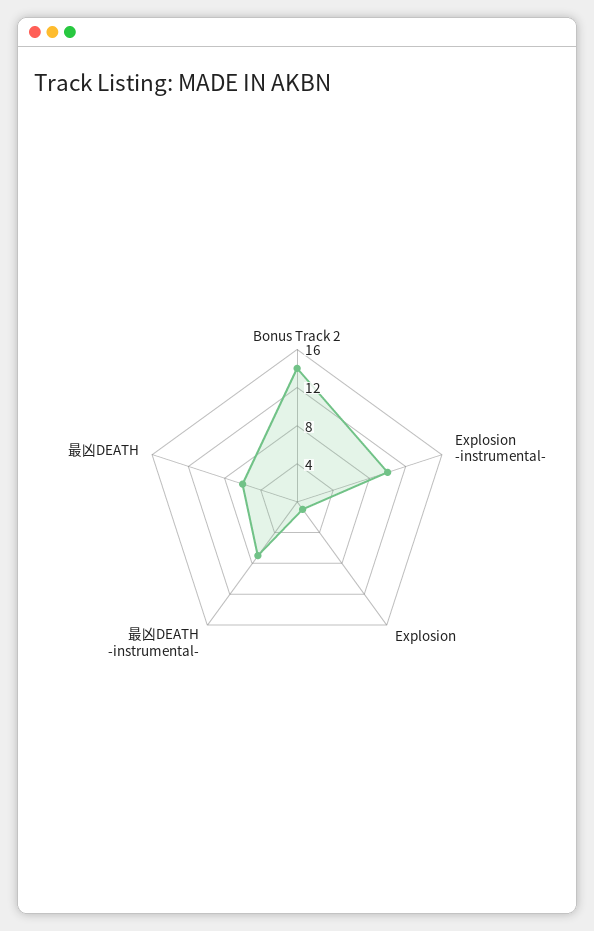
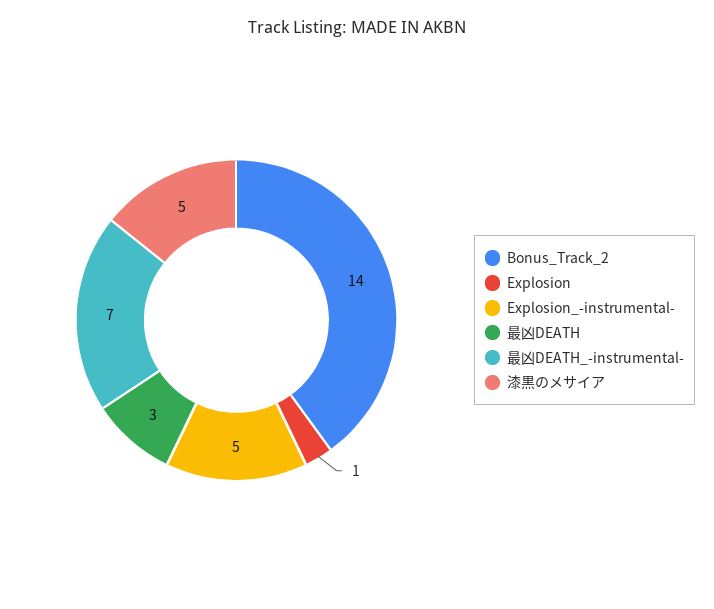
Explosion -instrumental-: 10 -> 5
最凶DEATH: 6 -> 3
漆黒のメサイア: none -> 5

